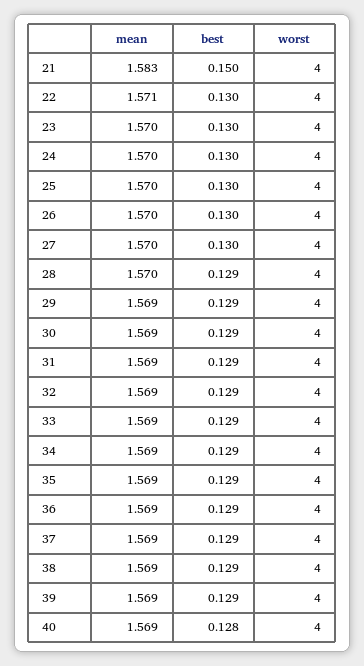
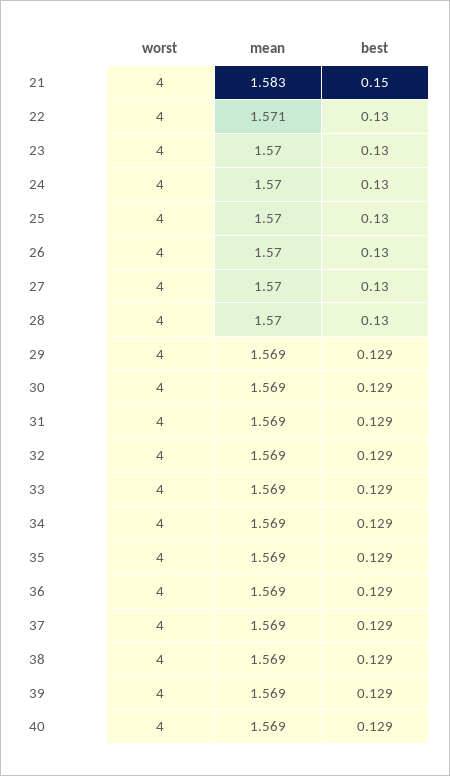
best, 28: 0.129 -> 0.13
best, 40: 0.128 -> 0.129

